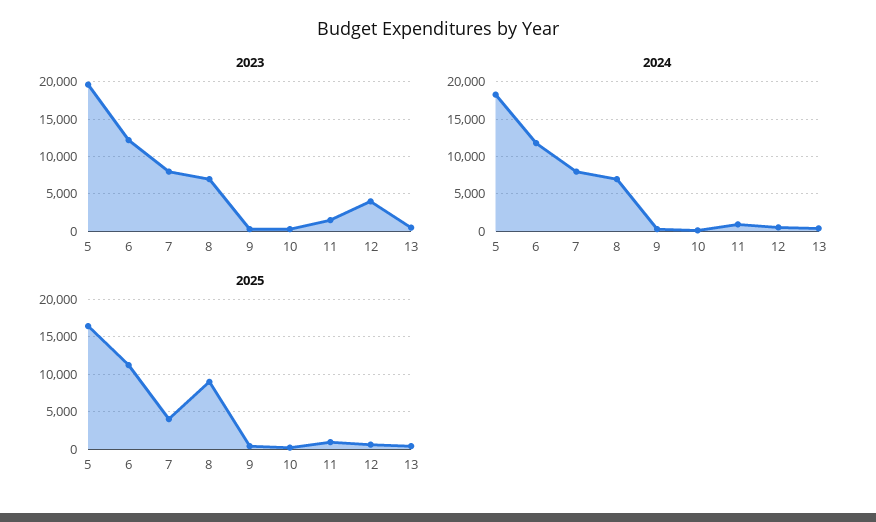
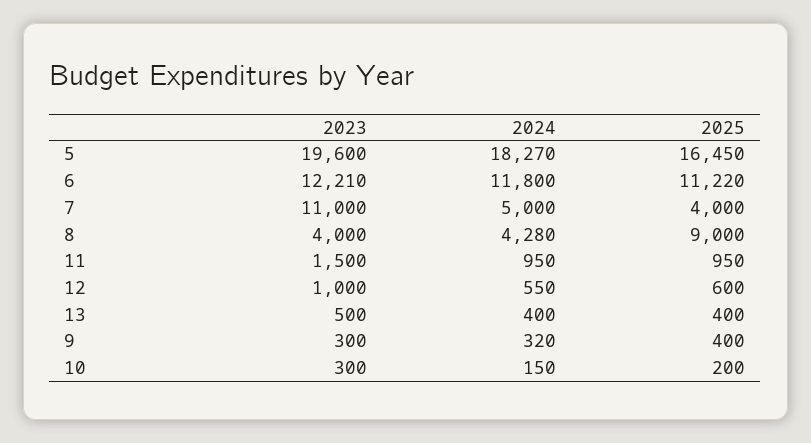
2023, 7: 8000 -> 11000
2023, 8: 7000 -> 4000
2023, 12: 4000 -> 1000
2024, 7: 8000 -> 5000
2024, 8: 7000 -> 4280

